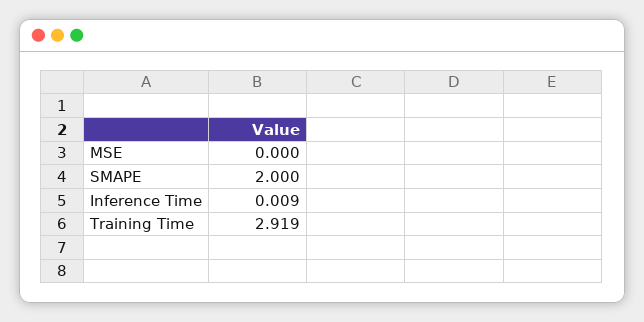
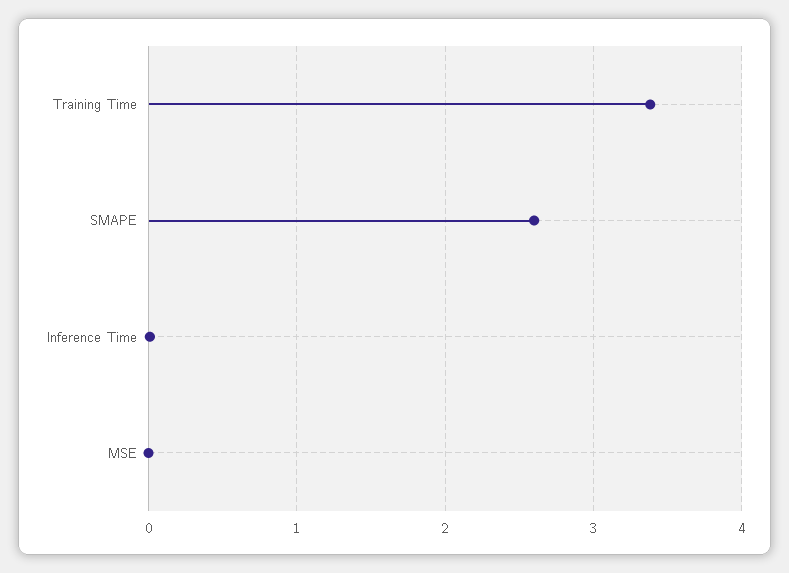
SMAPE: 2 -> 2.6
Training Time: 2.919 -> 3.4

